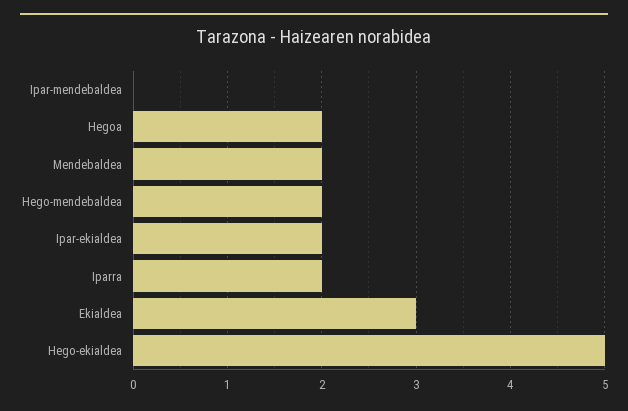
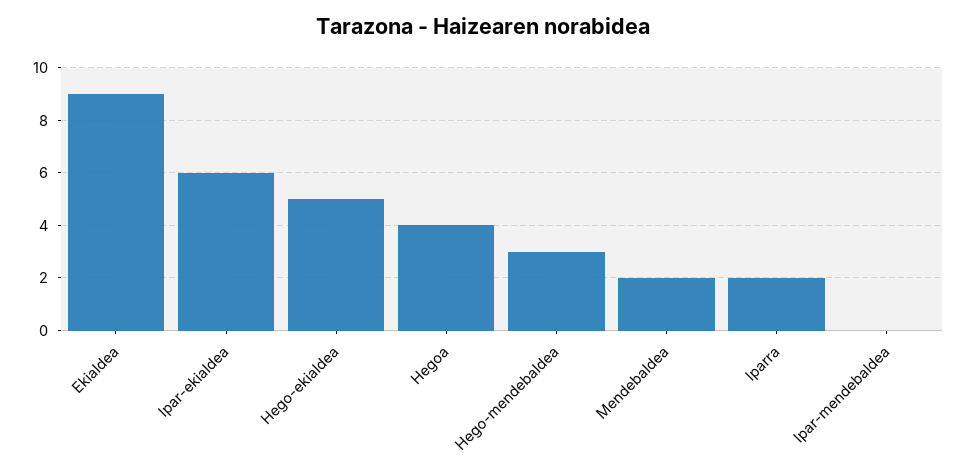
Hegoa: 2 -> 4
Hego-mendebaldea: 2 -> 3
Ipar-ekialdea: 2 -> 6
Ekialdea: 3 -> 9

